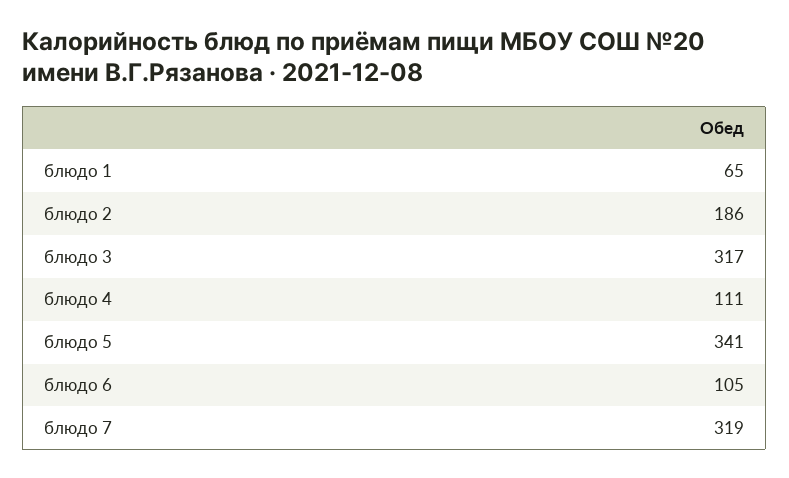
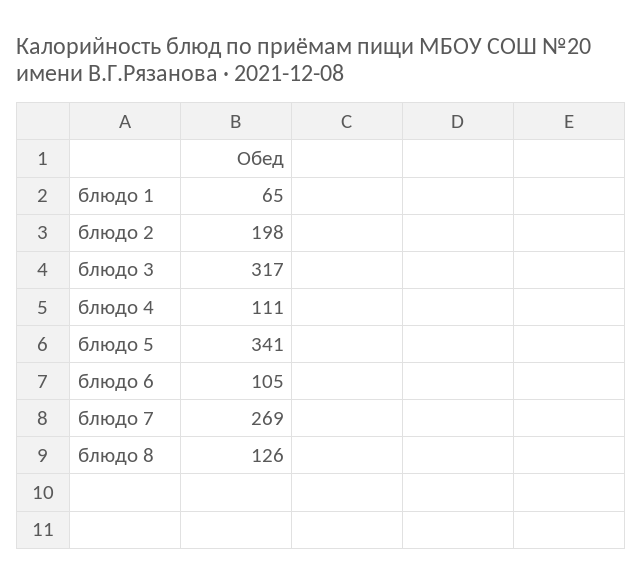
блюдо 2: 186 -> 198
блюдо 7: 319 -> 269
блюдо 8: none -> 126

